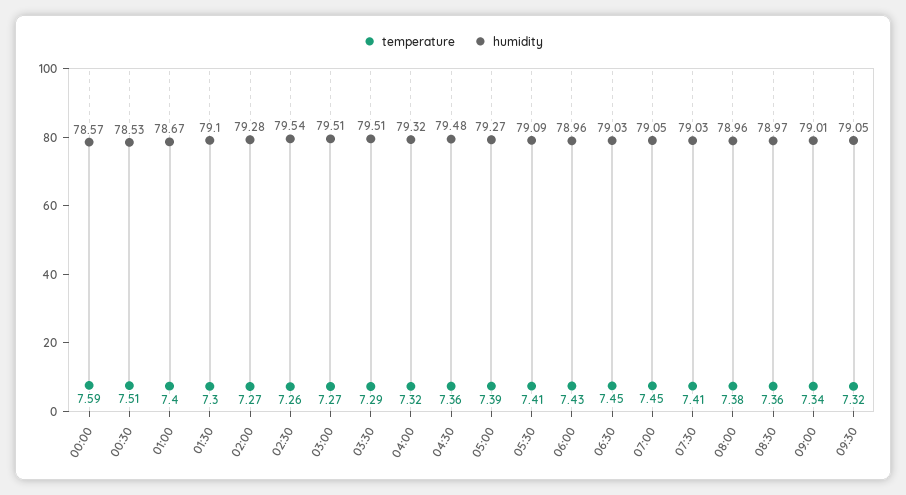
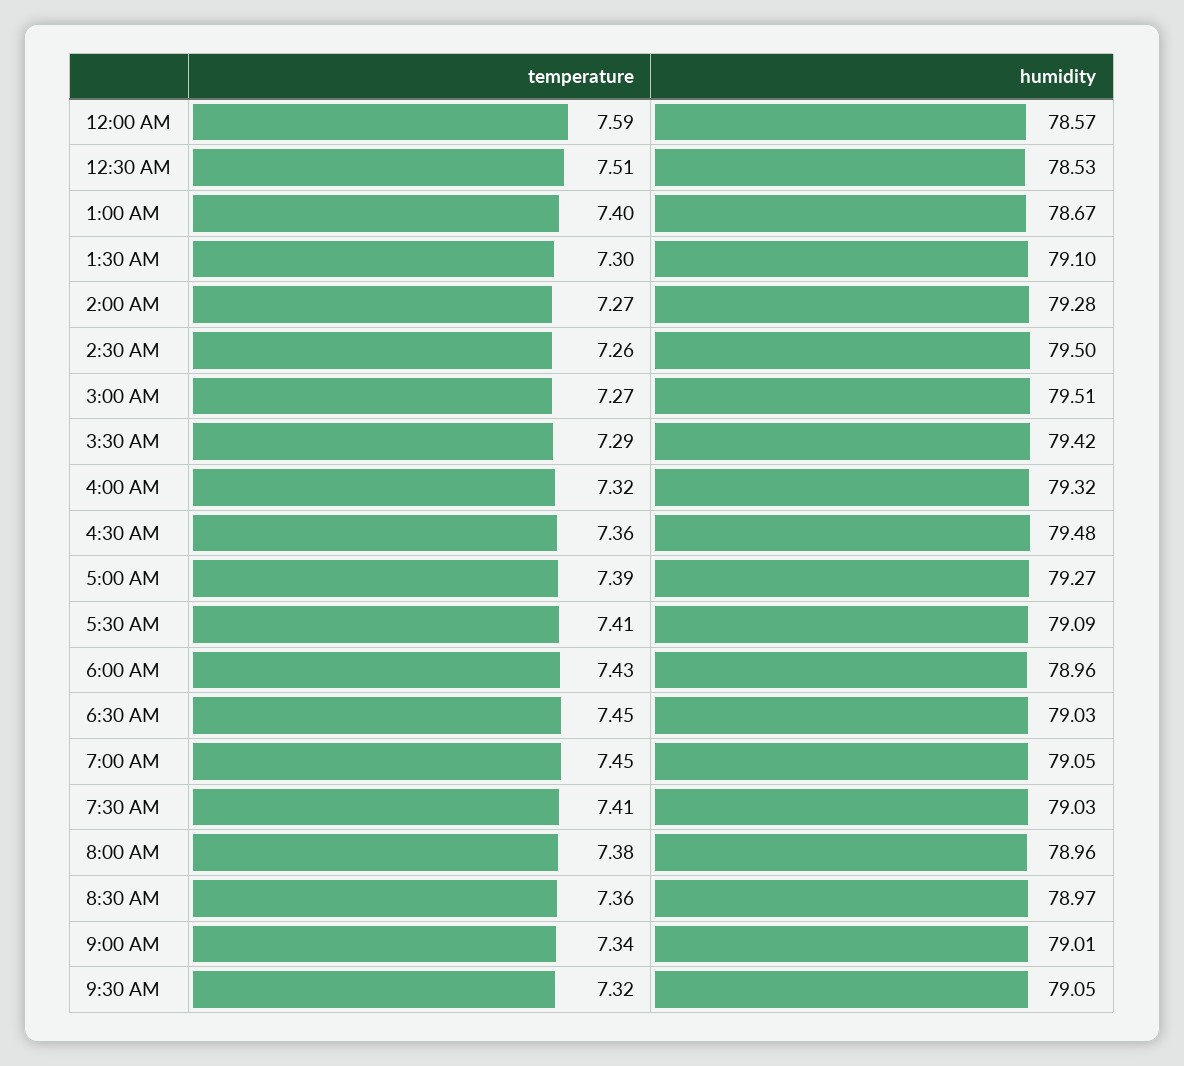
humidity, 02:30: 79.54 -> 79.5
humidity, 03:30: 79.51 -> 79.42

